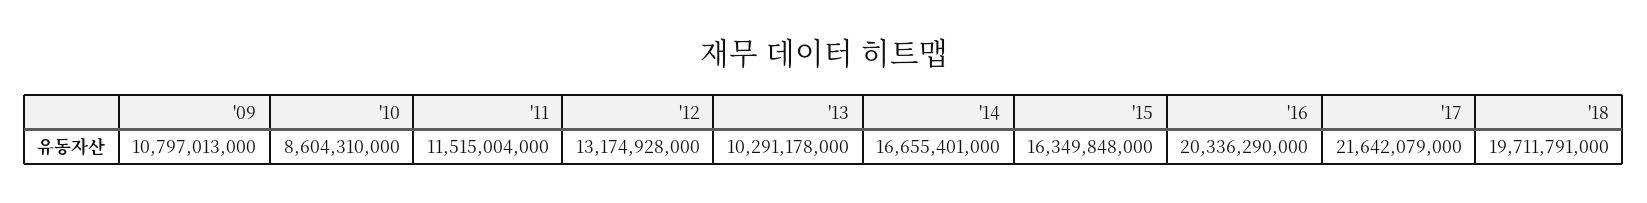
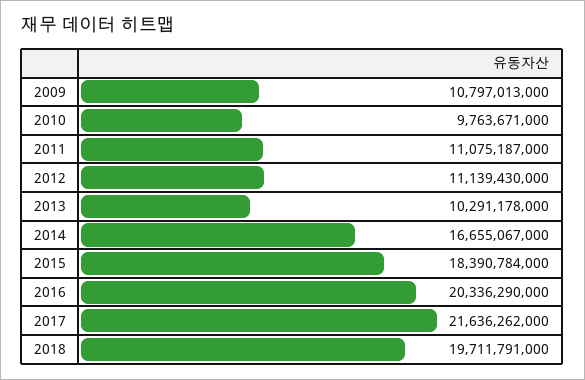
'10: 8604310000 -> 9763671000
'11: 11515004000 -> 11075187000
'12: 13174928000 -> 11139430000
'14: 16655401000 -> 16655067000
'15: 16349848000 -> 18390784000
'17: 21642079000 -> 21636262000

